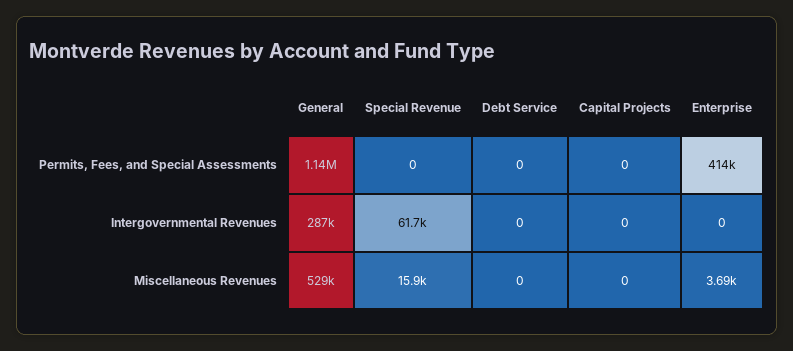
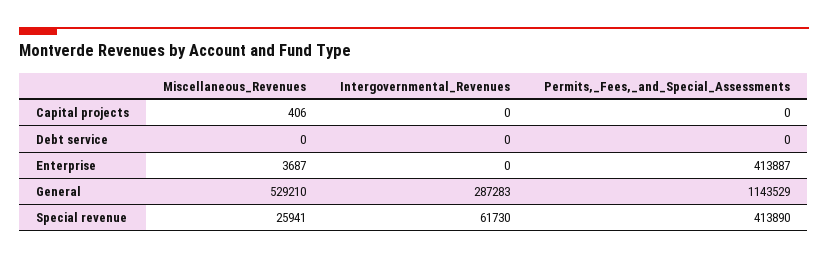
Special Revenue, Permits, Fees, and Special Assessments: 0 -> 413890
Special Revenue, Miscellaneous Revenues: 15900 -> 25941
Capital Projects, Miscellaneous Revenues: 0 -> 406

